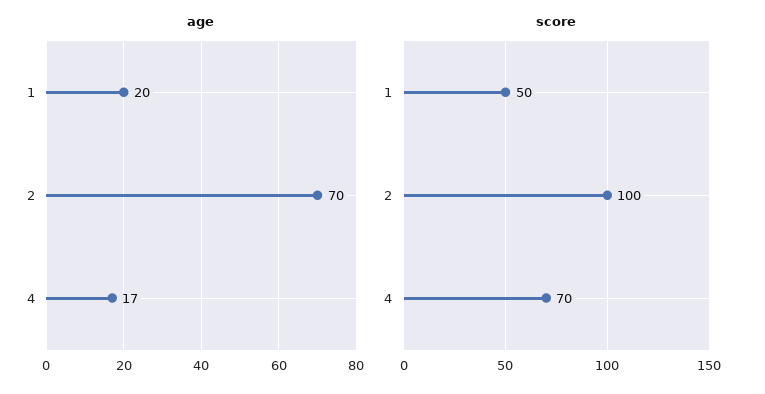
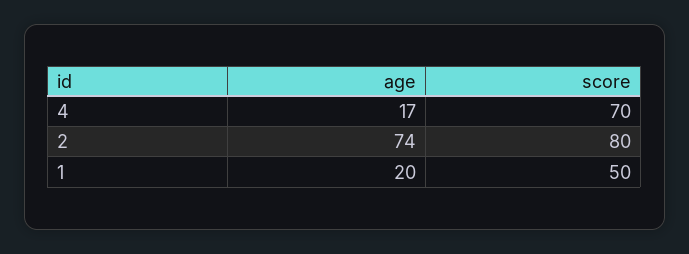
age, 2: 70 -> 74
score, 2: 100 -> 80

